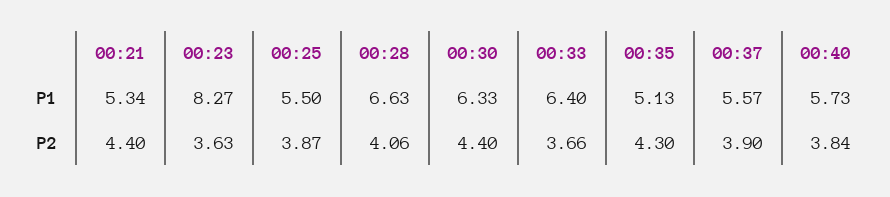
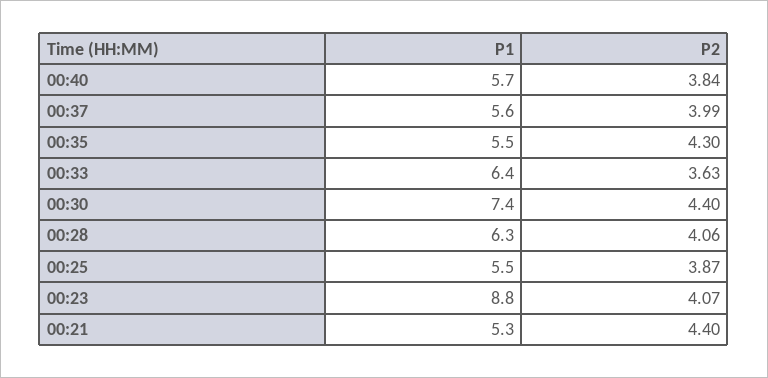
00:23, P1: 8.27 -> 8.8
00:28, P1: 6.63 -> 6.3
00:30, P1: 6.33 -> 7.4
00:35, P1: 5.13 -> 5.5
00:23, P2: 3.63 -> 4.07
00:33, P2: 3.66 -> 3.63
00:37, P2: 3.9 -> 3.99

